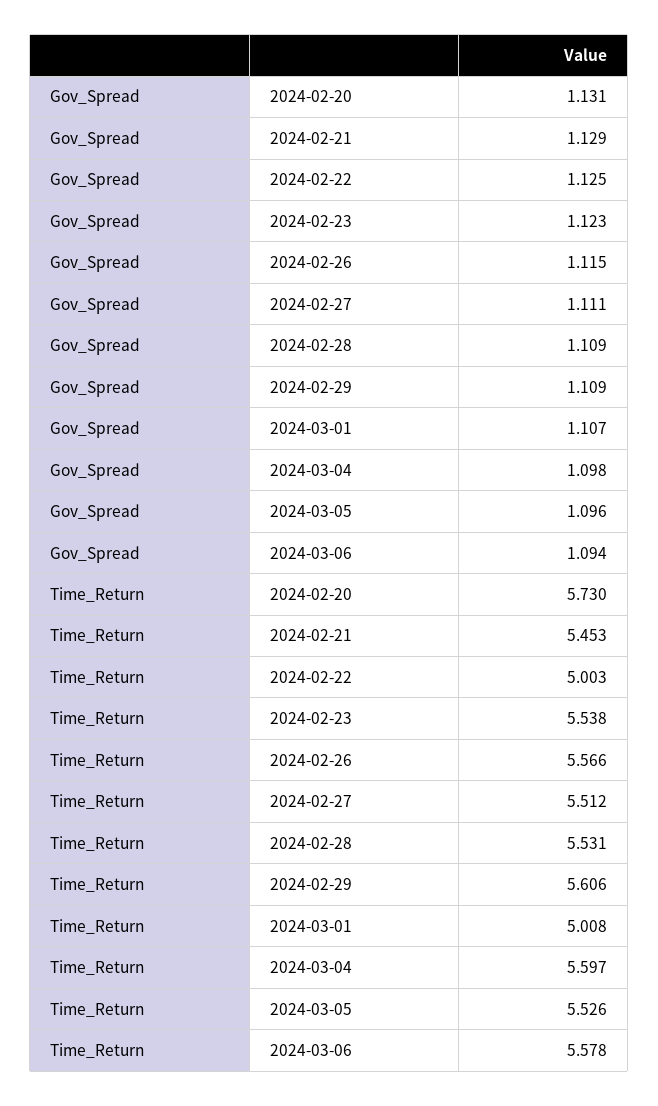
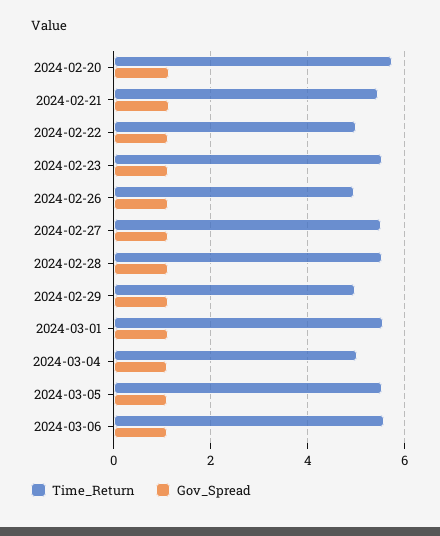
Time_Return, 2024-02-26: 5.566 -> 5
Time_Return, 2024-02-29: 5.606 -> 5
Time_Return, 2024-03-01: 5.008 -> 5.6
Time_Return, 2024-03-04: 5.597 -> 5

